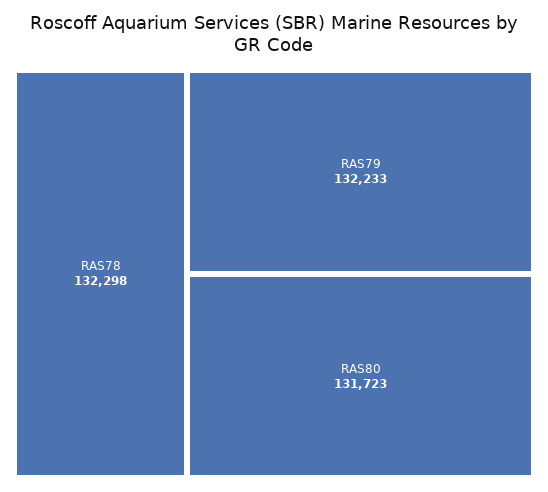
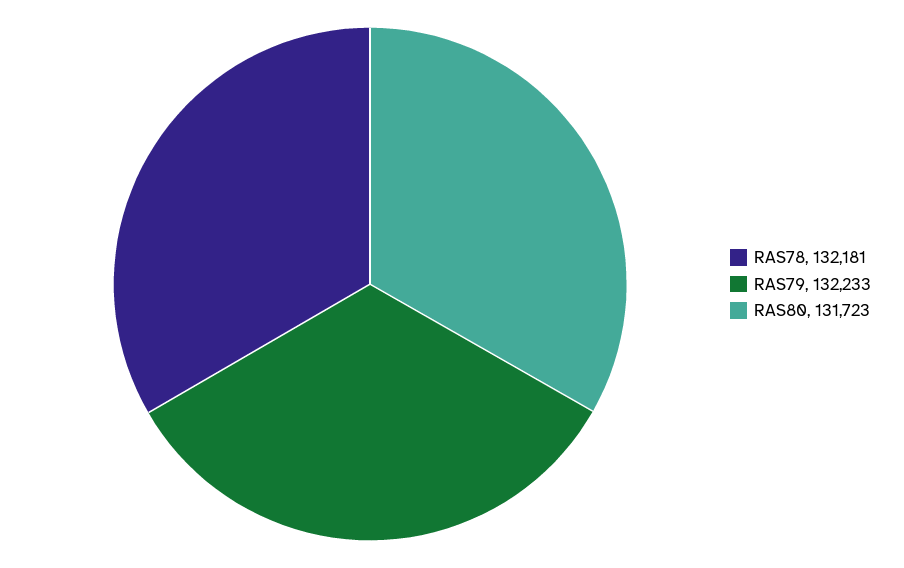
RAS78: 132298 -> 132181

